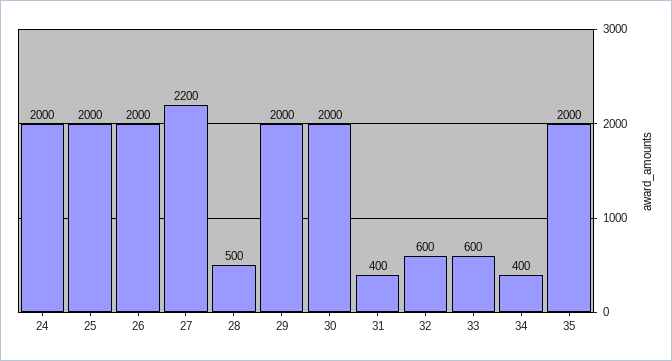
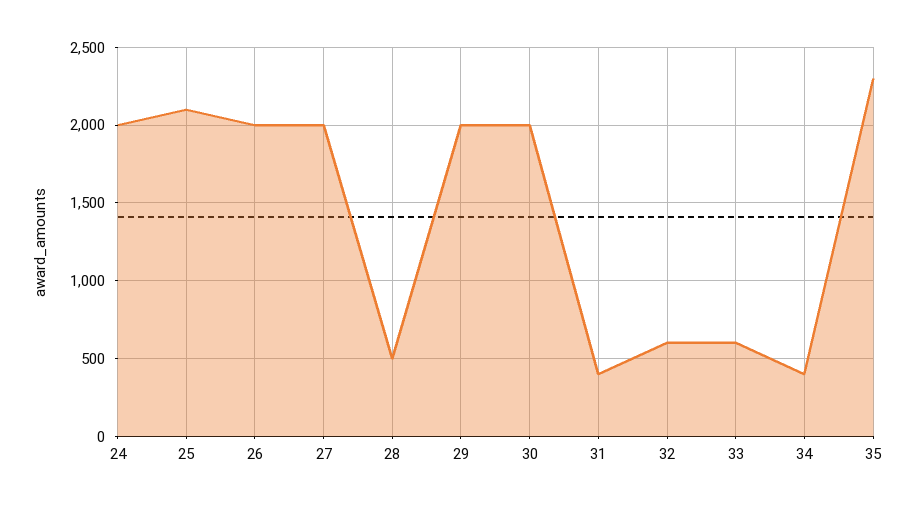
25: 2000 -> 2100
27: 2200 -> 2000
35: 2000 -> 2300

